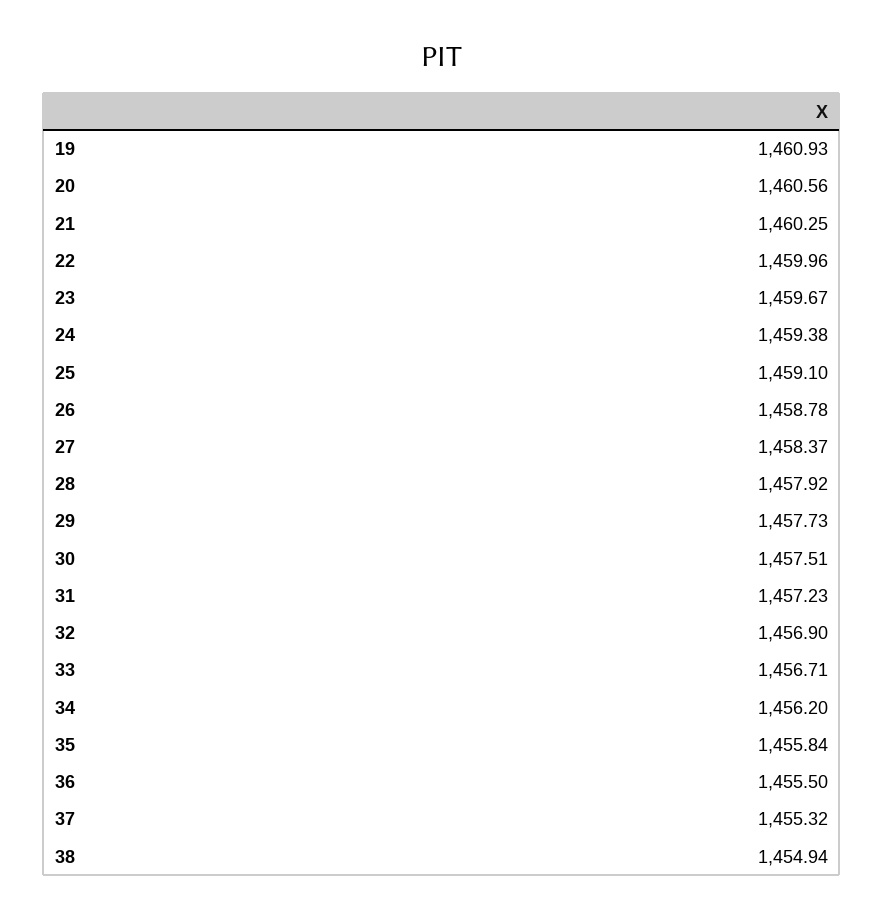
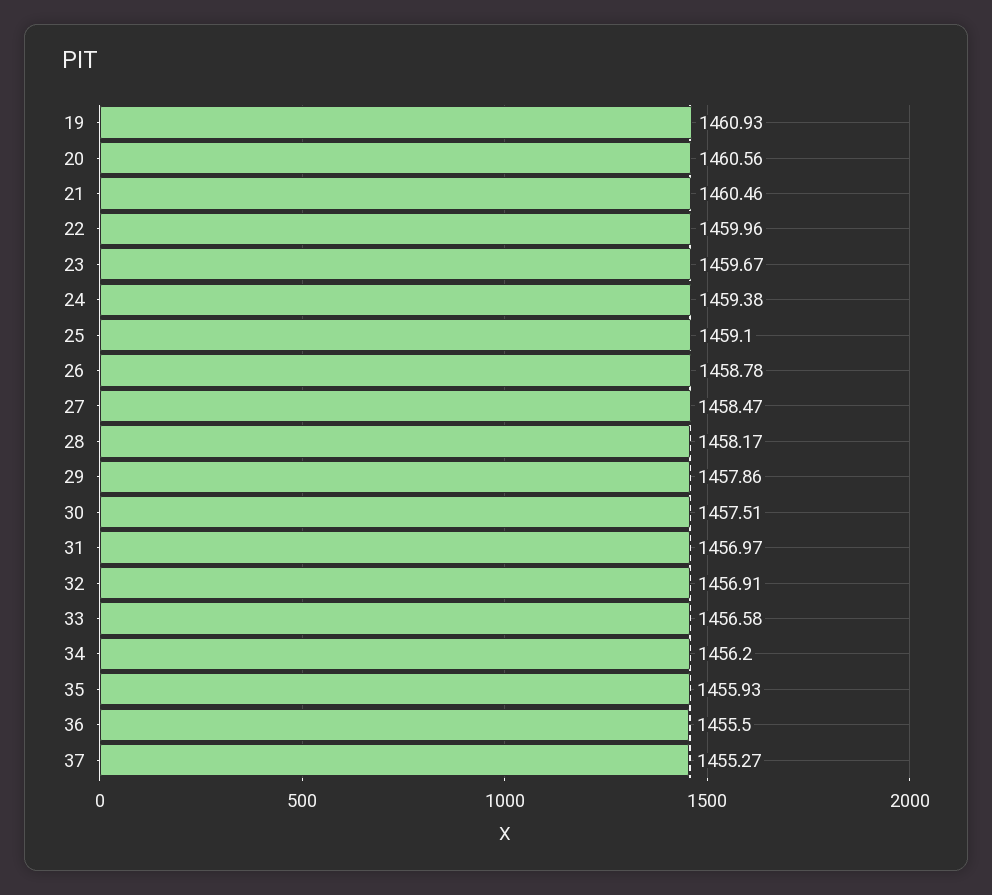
21: 1460.25 -> 1460.46
27: 1458.37 -> 1458.47
28: 1457.92 -> 1458.17
29: 1457.73 -> 1457.86
31: 1457.23 -> 1456.97
32: 1456.9 -> 1456.91
33: 1456.71 -> 1456.58
35: 1455.84 -> 1455.93
37: 1455.32 -> 1455.27
38: 1454.94 -> none

